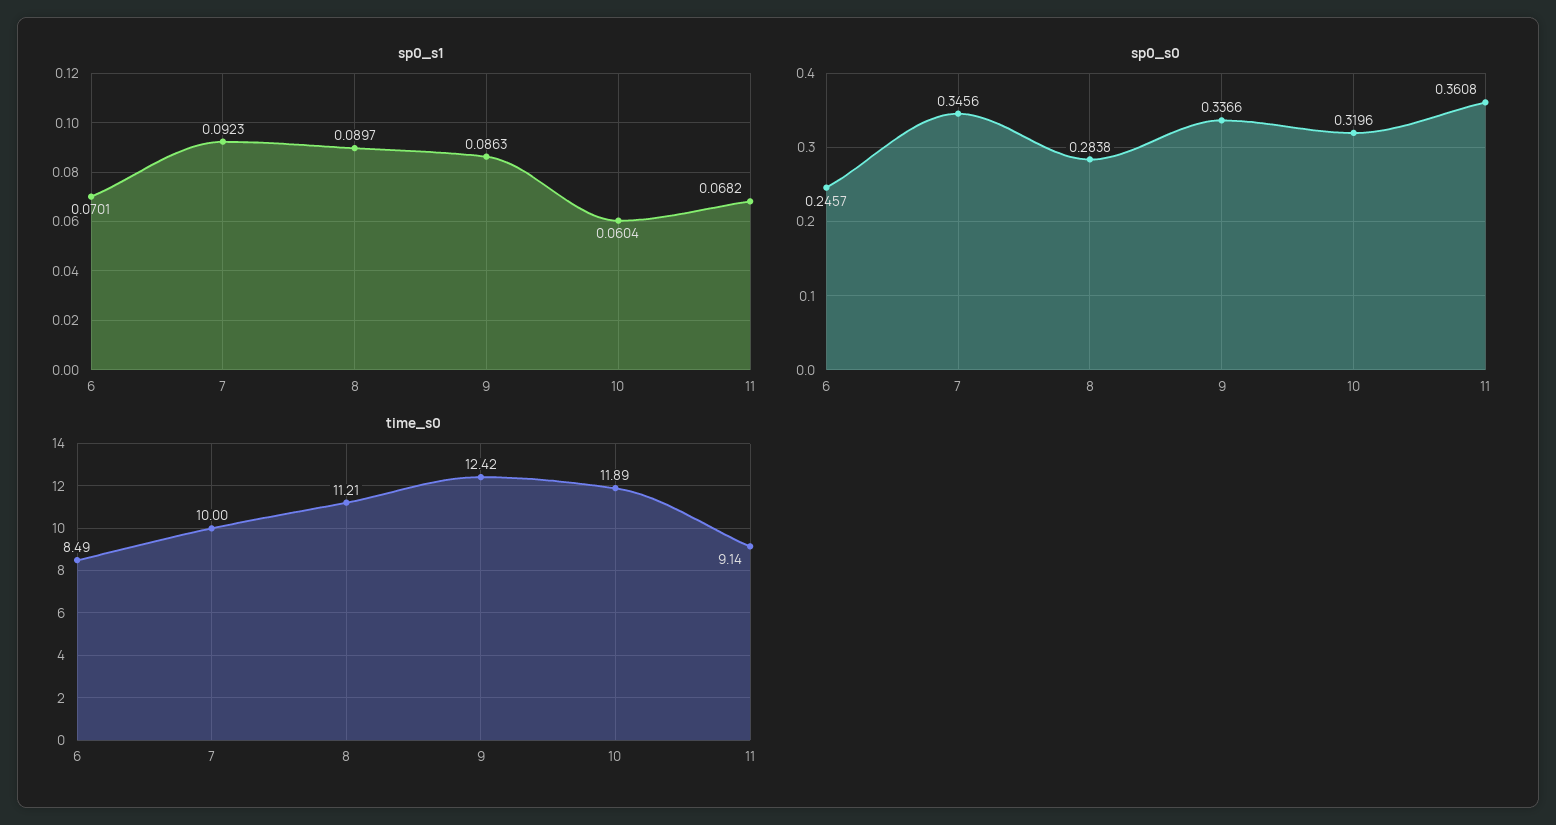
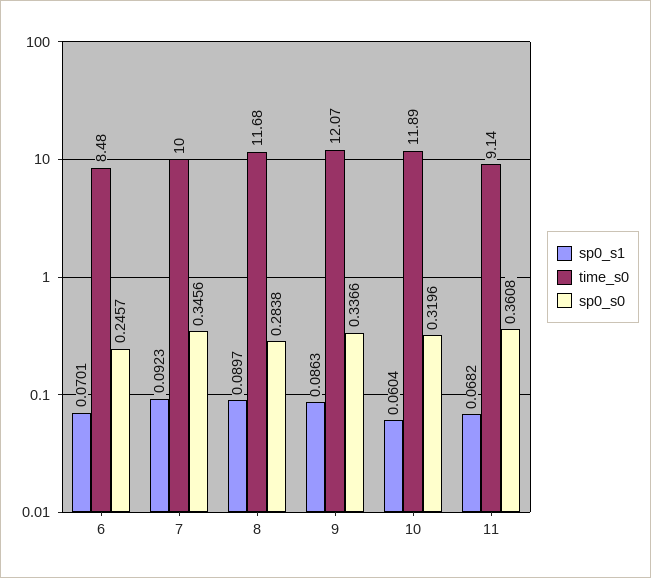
time_s0, 6: 8.49 -> 8.48
time_s0, 8: 11.21 -> 11.68
time_s0, 9: 12.42 -> 12.07

